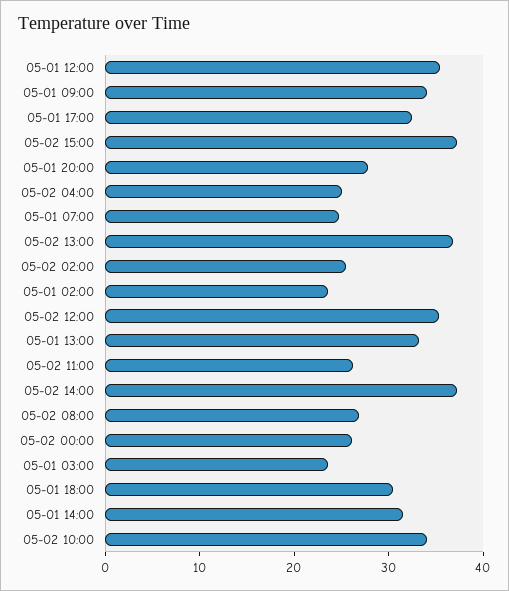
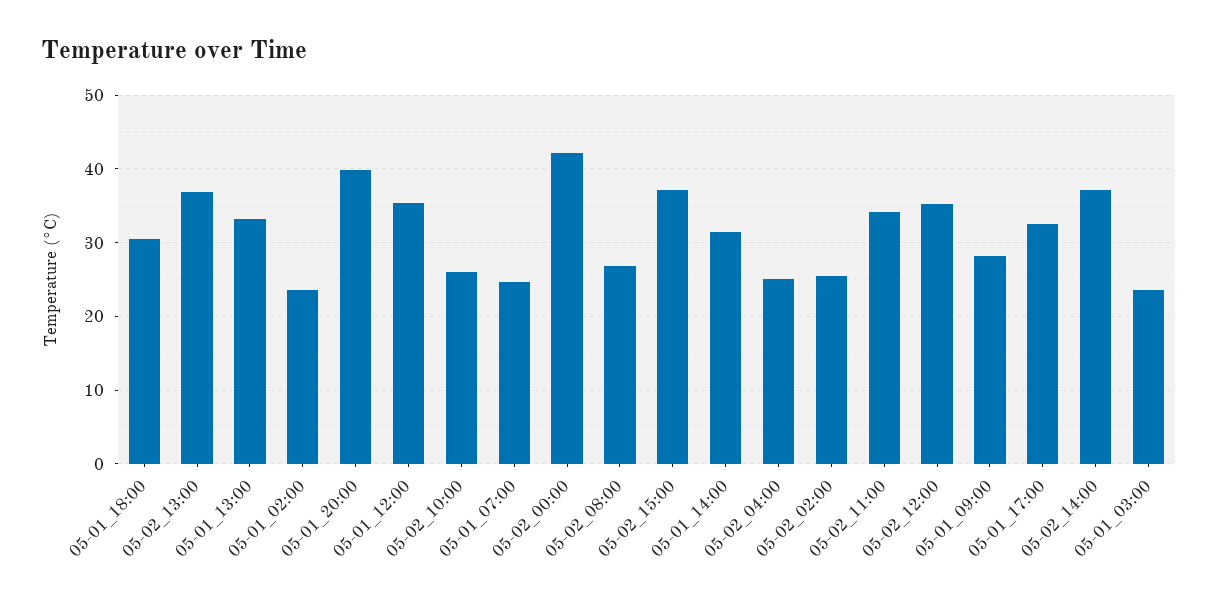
05-01 09:00: 34 -> 28
05-01 20:00: 28 -> 40
05-02 11:00: 26 -> 34
05-02 00:00: 26 -> 42
05-02 10:00: 34 -> 26

